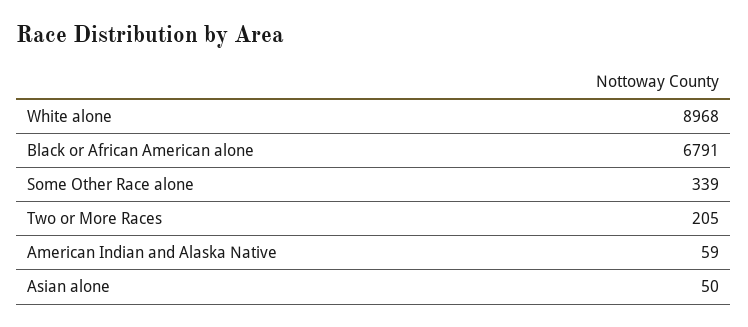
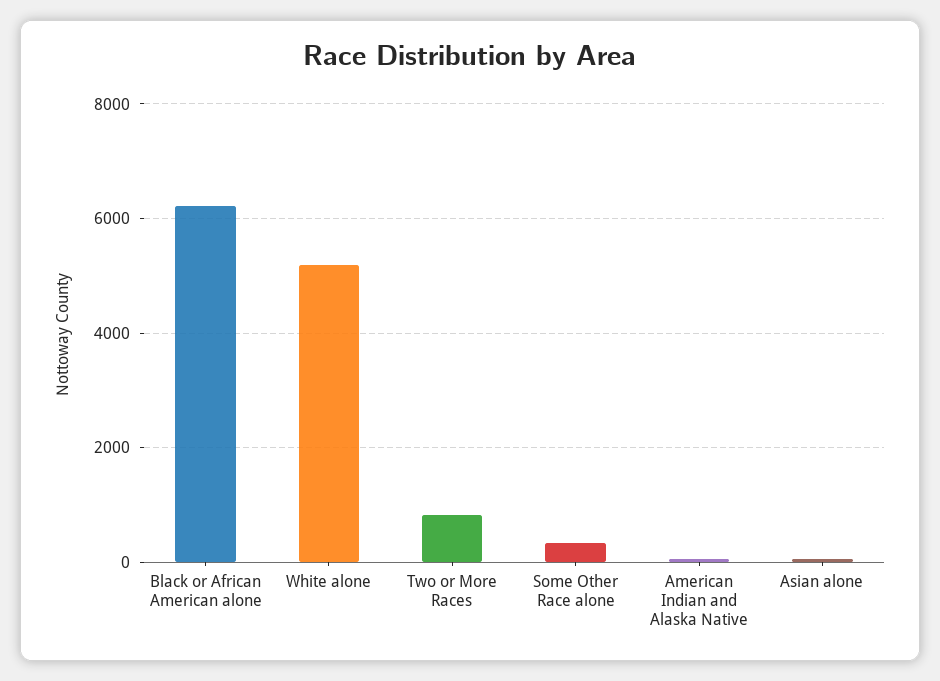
White alone: 8968 -> 5200
Black or African American alone: 6791 -> 6200
Two or More Races: 205 -> 800

